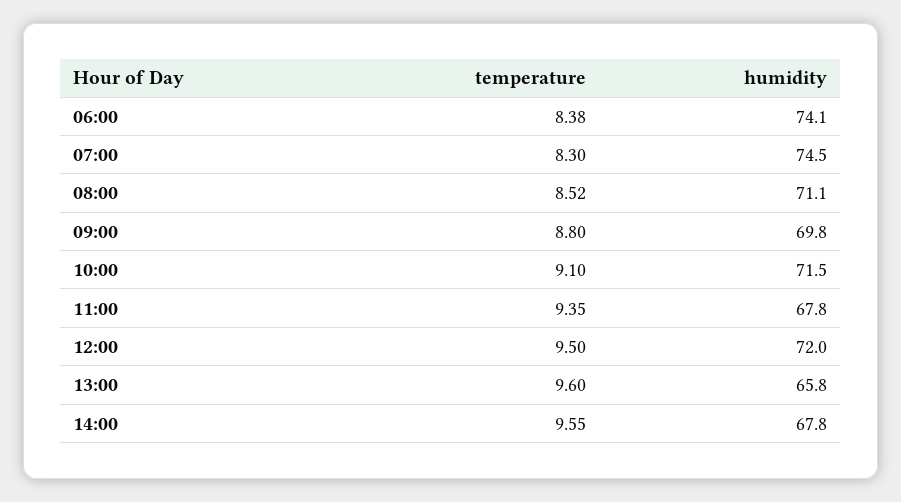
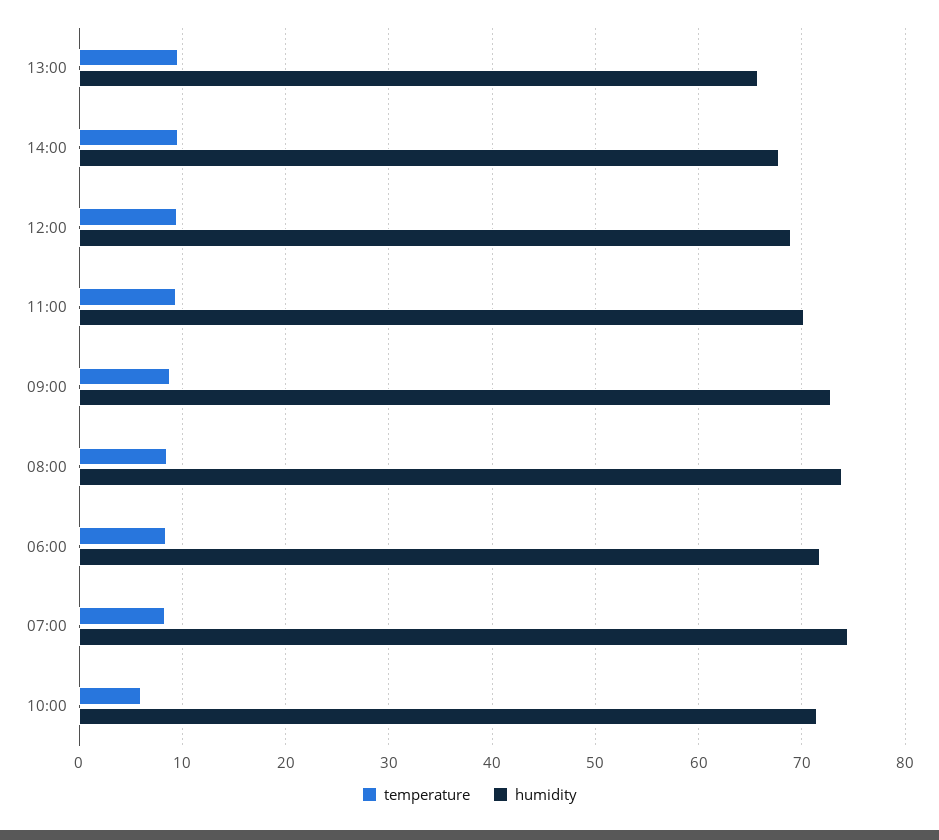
humidity, 06:00: 74.1 -> 72
humidity, 08:00: 71.1 -> 74
humidity, 09:00: 69.8 -> 73
temperature, 10:00: 9.1 -> 6
humidity, 11:00: 67.8 -> 70
humidity, 12:00: 72 -> 69

